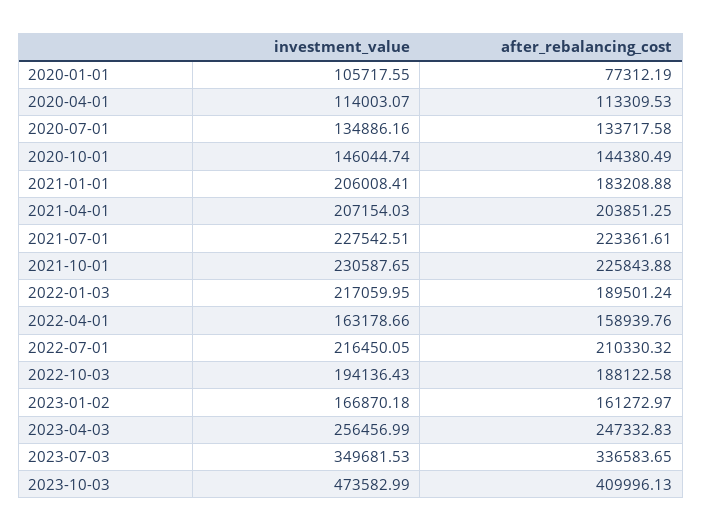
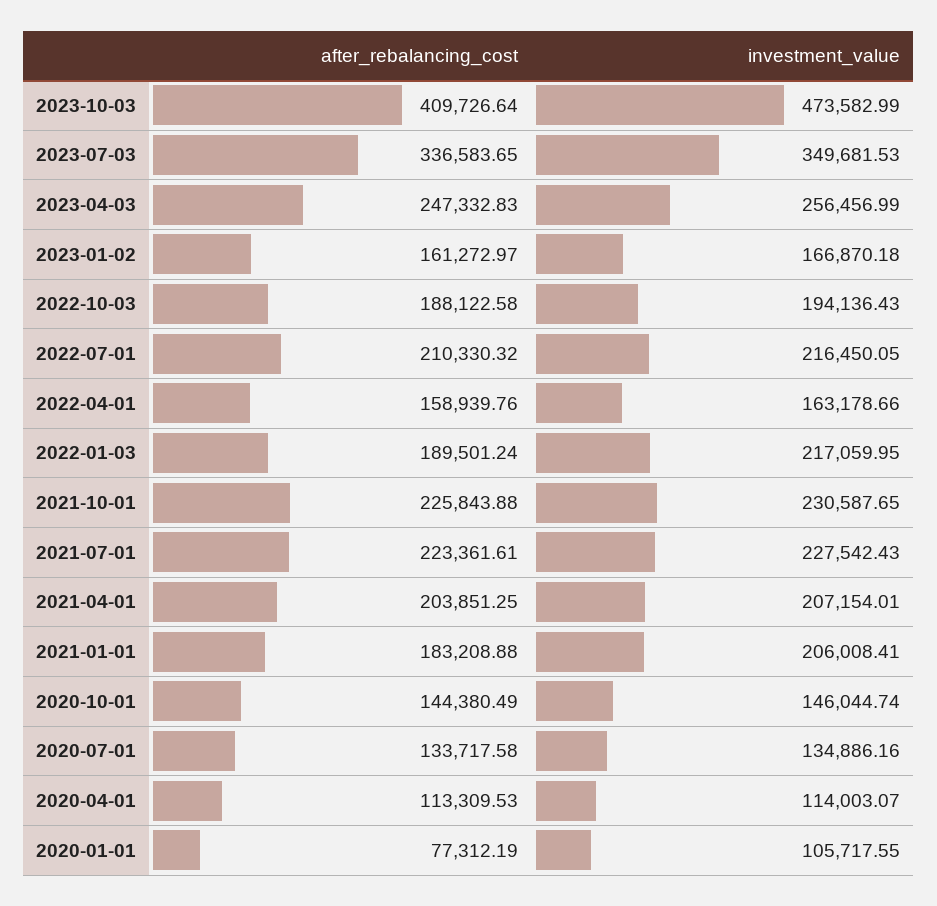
investment_value, 2021-04-01: 207154.03 -> 207154.01
investment_value, 2021-07-01: 227542.51 -> 227542.43
after_rebalancing_cost, 2023-10-03: 409996.13 -> 409726.64

